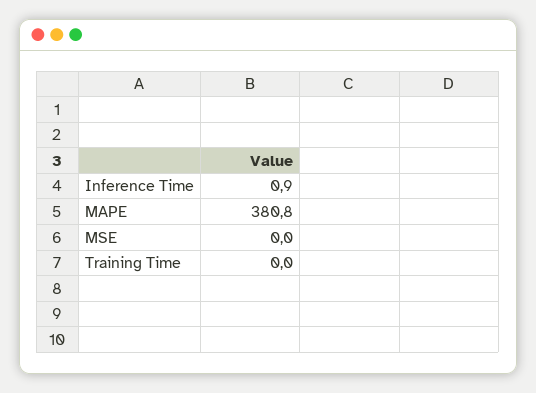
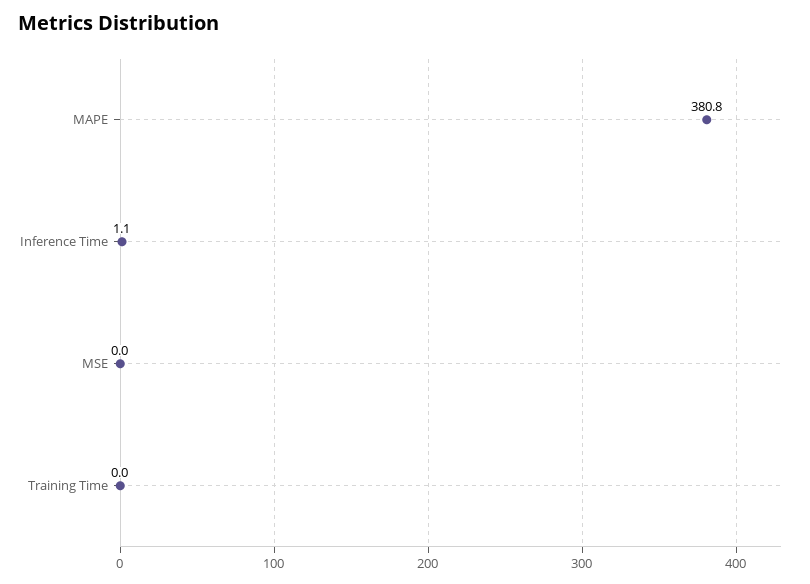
Inference Time: 0.9 -> 1.1

